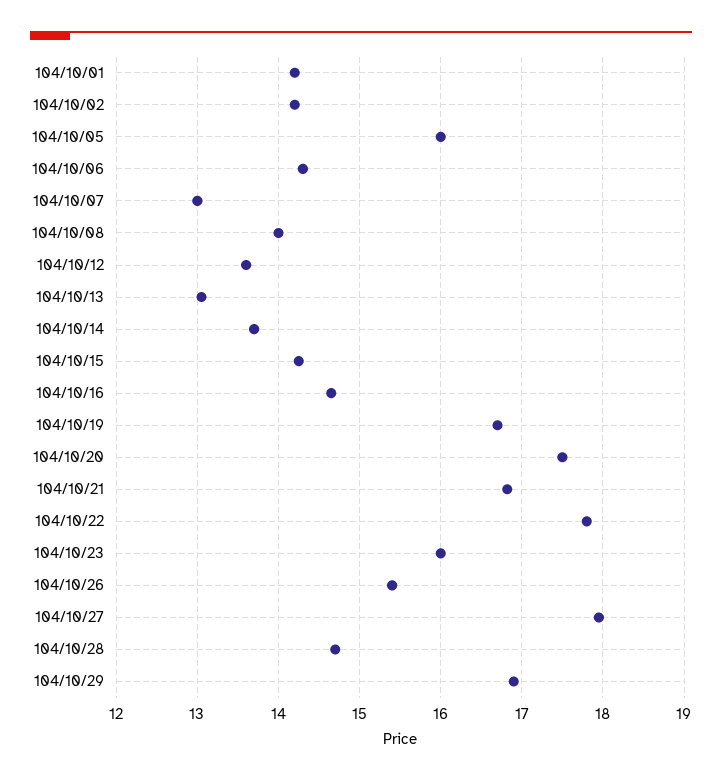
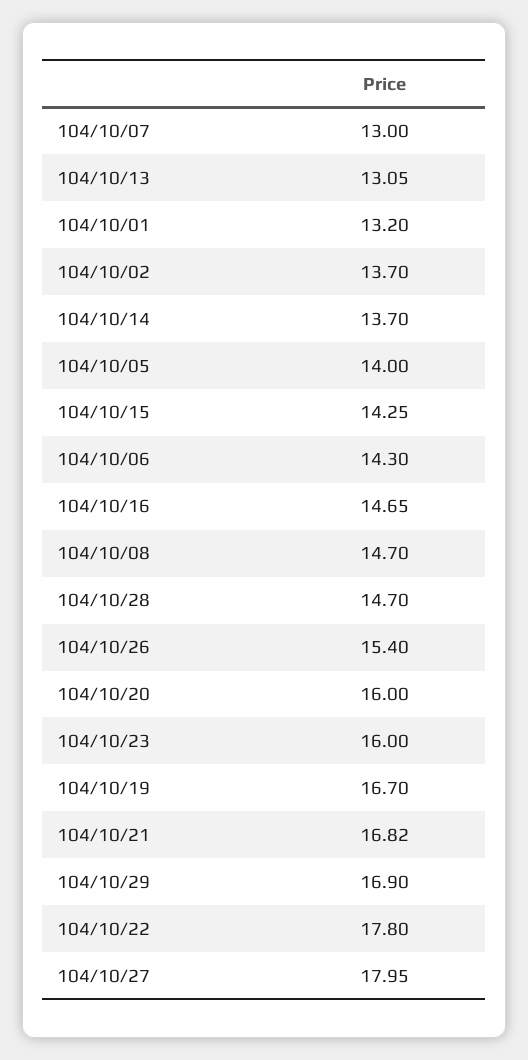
104/10/01: 14.2 -> 13.2
104/10/02: 14.2 -> 13.7
104/10/05: 16 -> 14
104/10/08: 14 -> 14.7
104/10/12: 13.6 -> none
104/10/20: 17.5 -> 16

